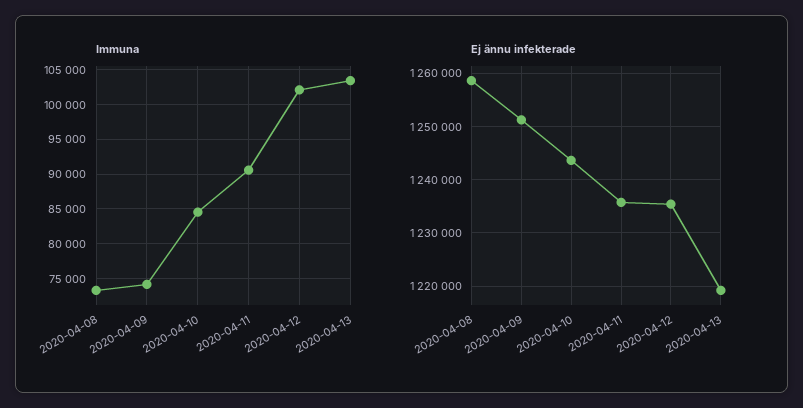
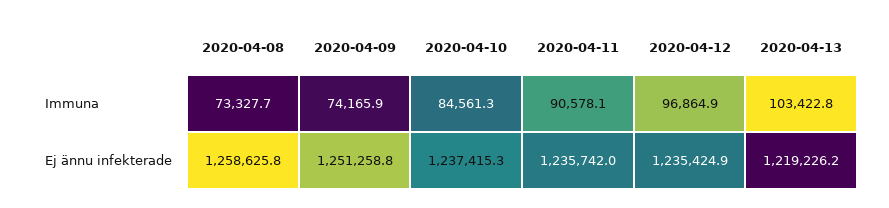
Immuna, 2020-04-12: 102000 -> 96864.9
Ej ännu infekterade, 2020-04-10: 1244000 -> 1237415.3

